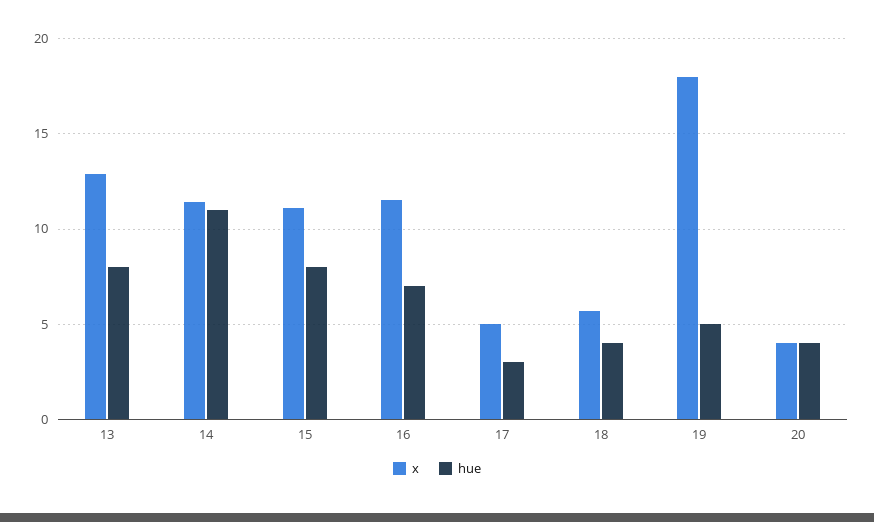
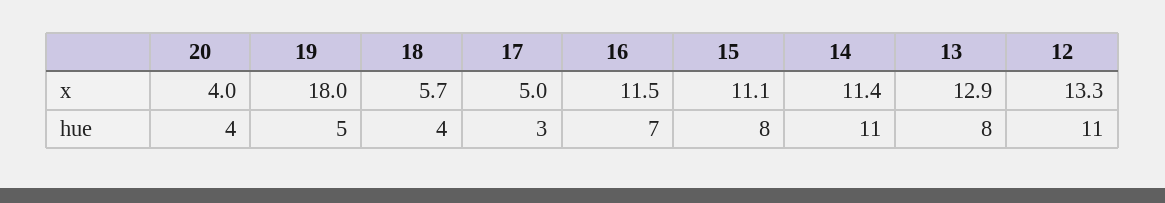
x, 12: none -> 13.3
hue, 12: none -> 11

